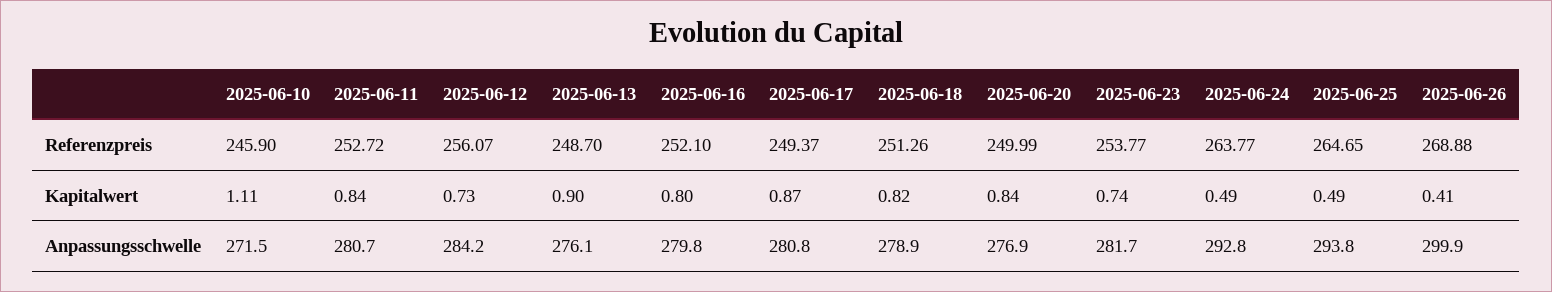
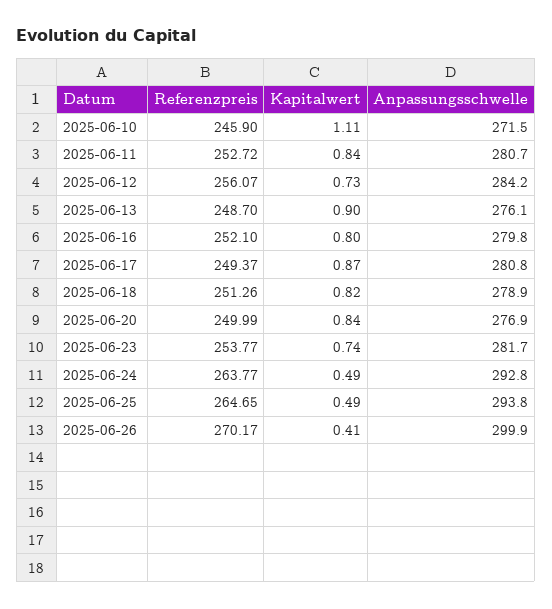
2025-06-26, Referenzpreis: 268.88 -> 270.17

